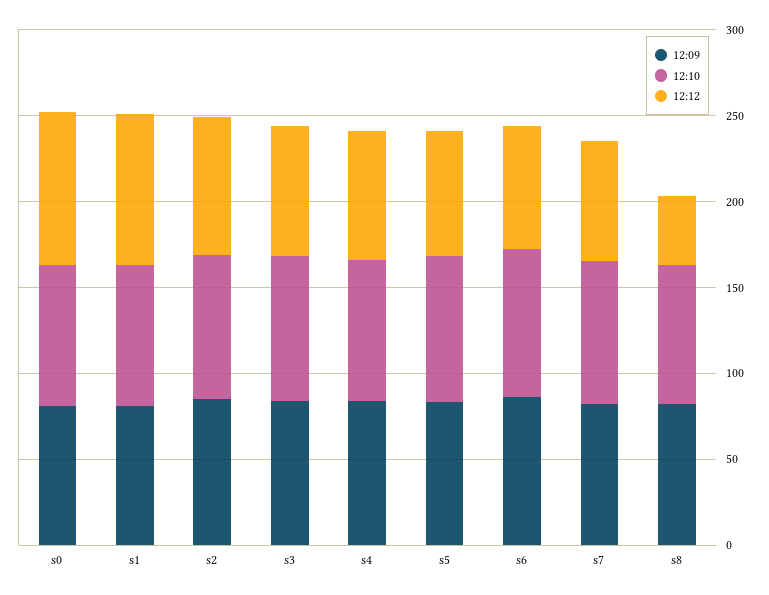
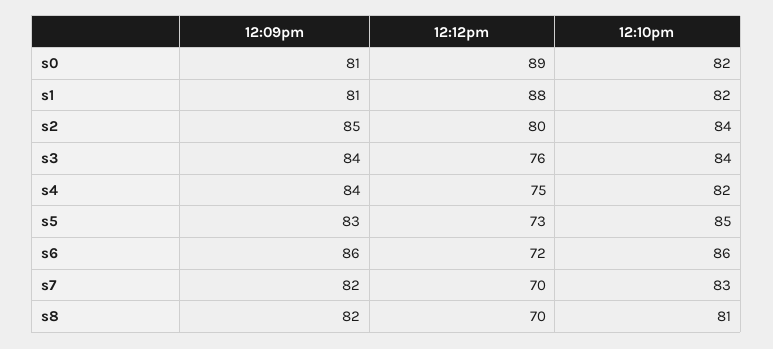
12:12, s8: 40 -> 70

